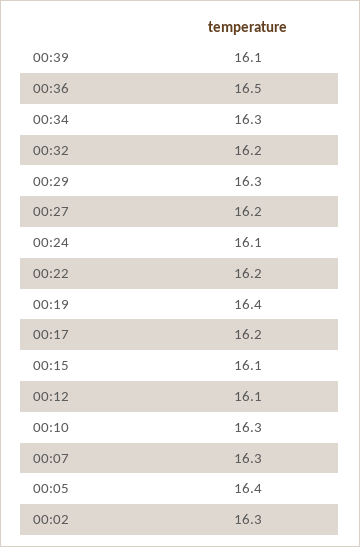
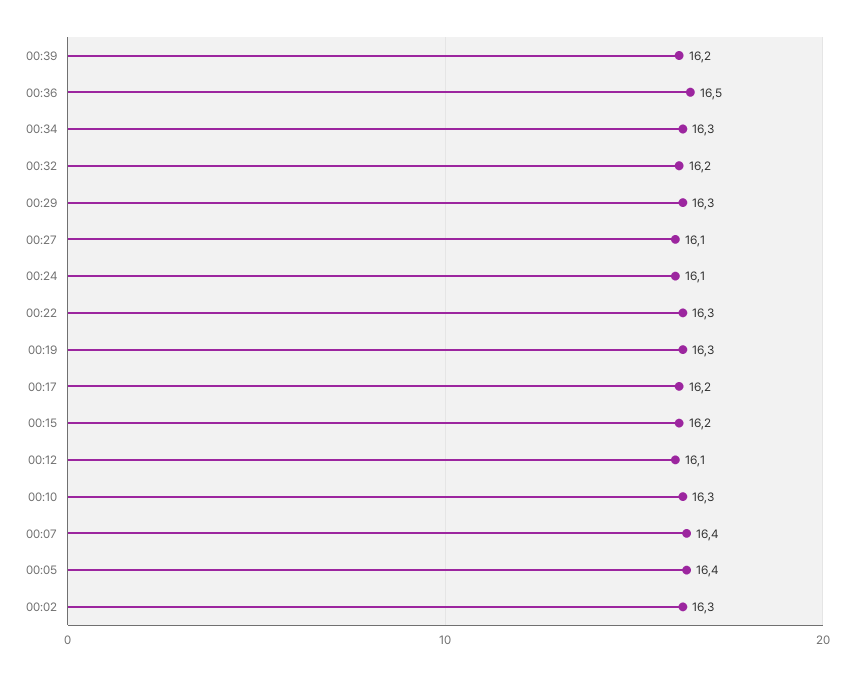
00:39: 16.1 -> 16.2
00:27: 16.2 -> 16.1
00:22: 16.2 -> 16.3
00:19: 16.4 -> 16.3
00:15: 16.1 -> 16.2
00:07: 16.3 -> 16.4

